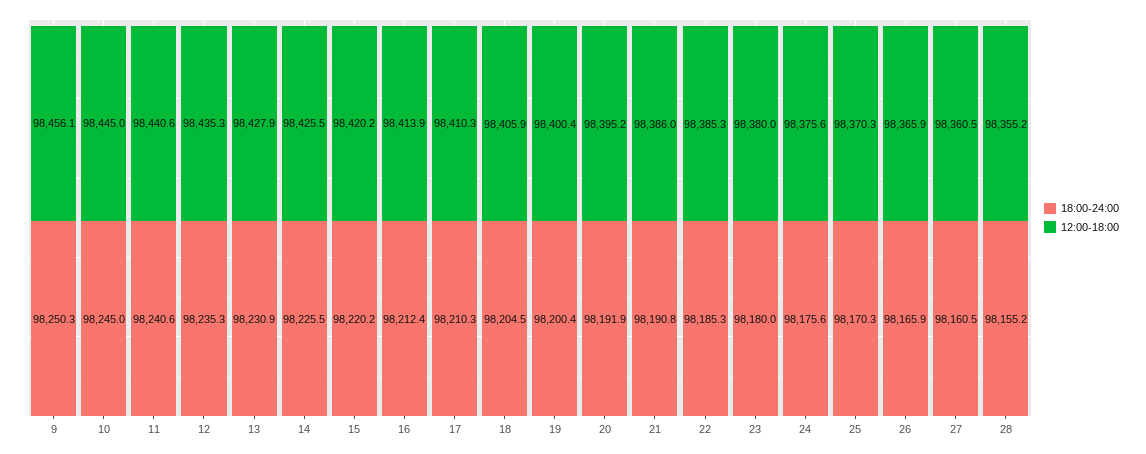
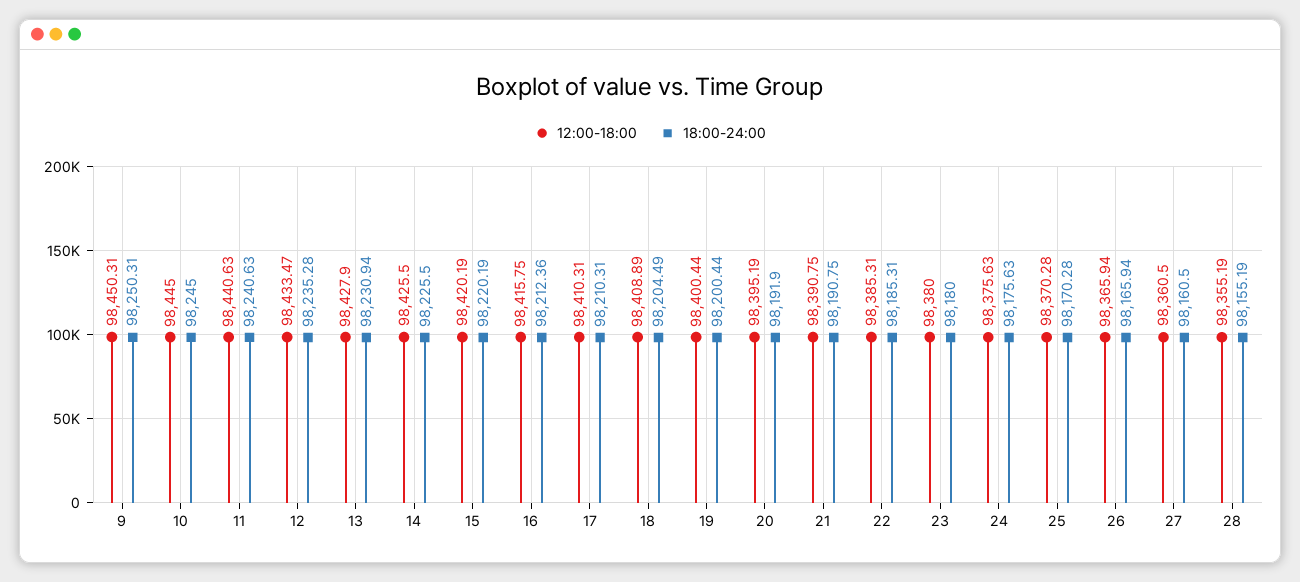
12:00-18:00, 9: 98456.1 -> 98450.31
12:00-18:00, 12: 98435.3 -> 98433.47
12:00-18:00, 16: 98413.9 -> 98415.75
12:00-18:00, 18: 98405.9 -> 98408.89
12:00-18:00, 21: 98386 -> 98390.75

